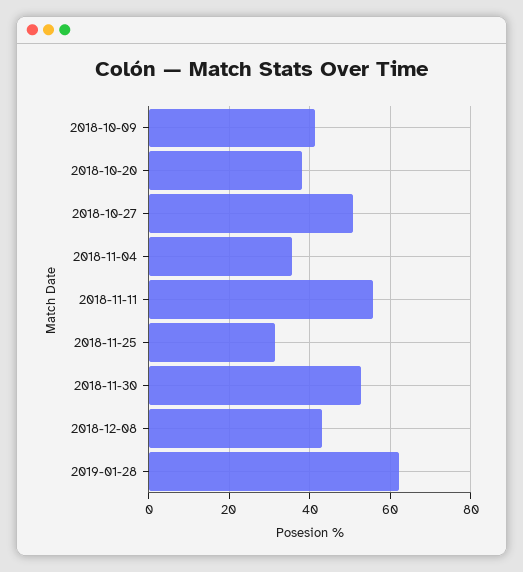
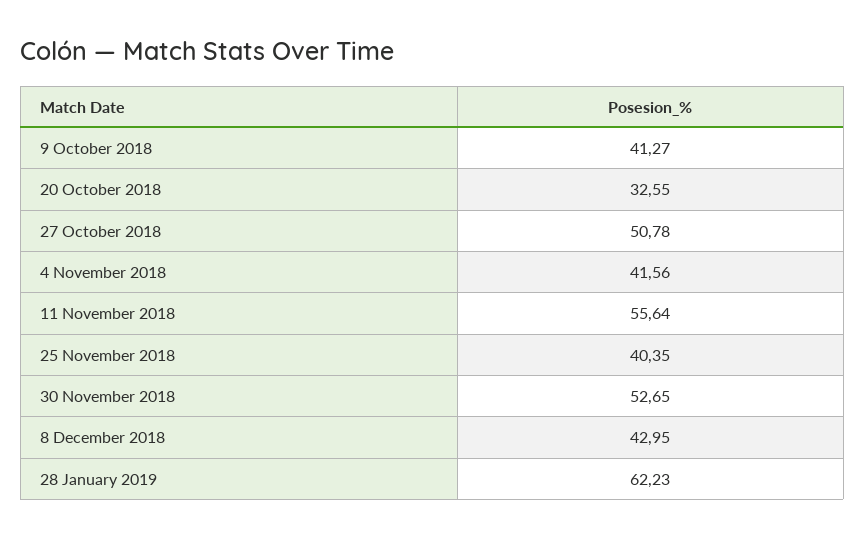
2018-10-20: 38 -> 32.55
2018-11-04: 36 -> 41.56
2018-11-25: 32 -> 40.35

